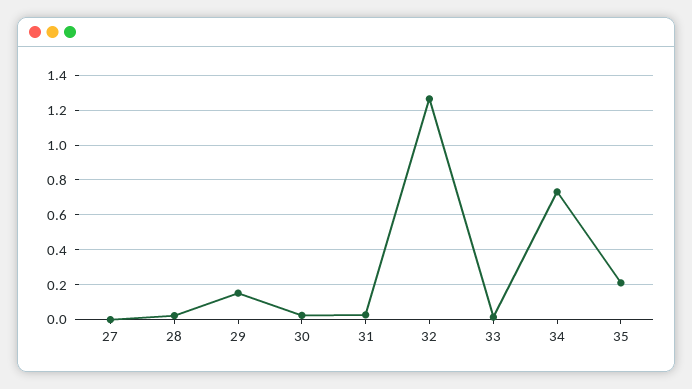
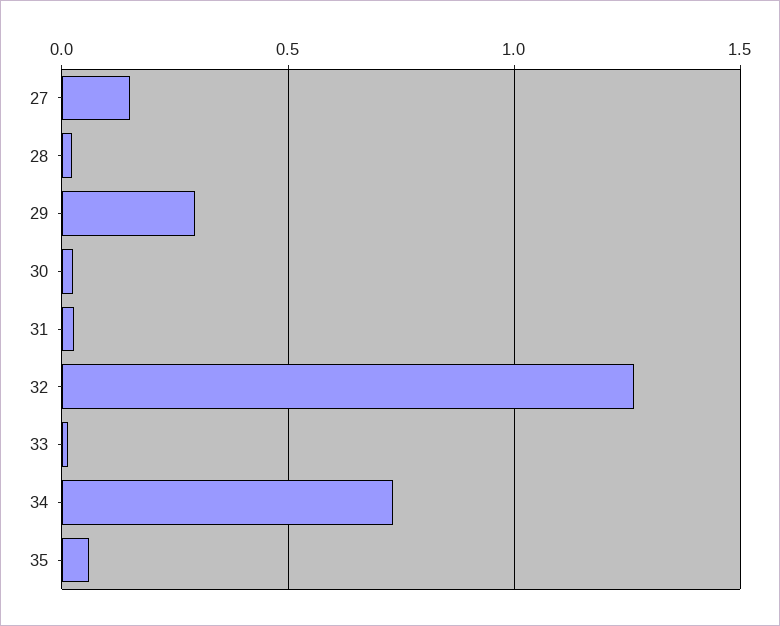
27: 0 -> 0.15
29: 0.15 -> 0.3
35: 0.2 -> 0.05

